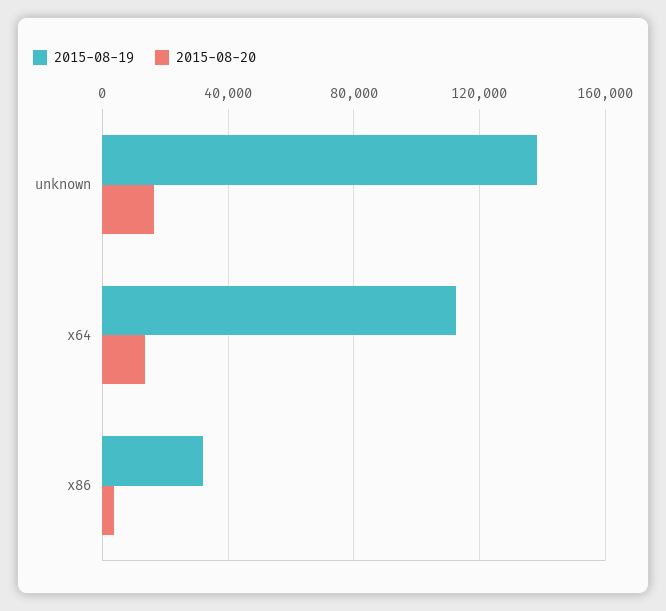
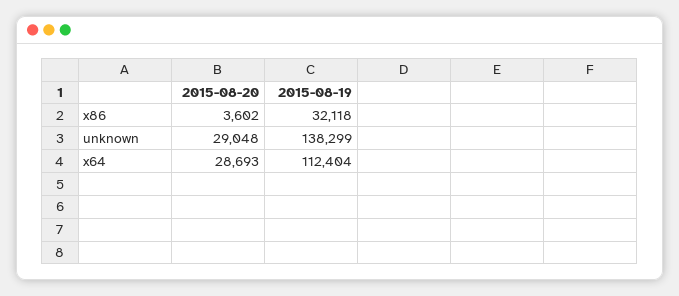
2015-08-20, unknown: 15000 -> 29048
2015-08-20, x64: 15000 -> 28693

